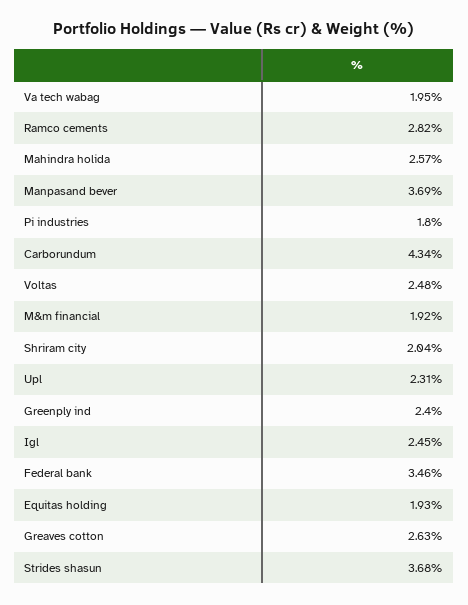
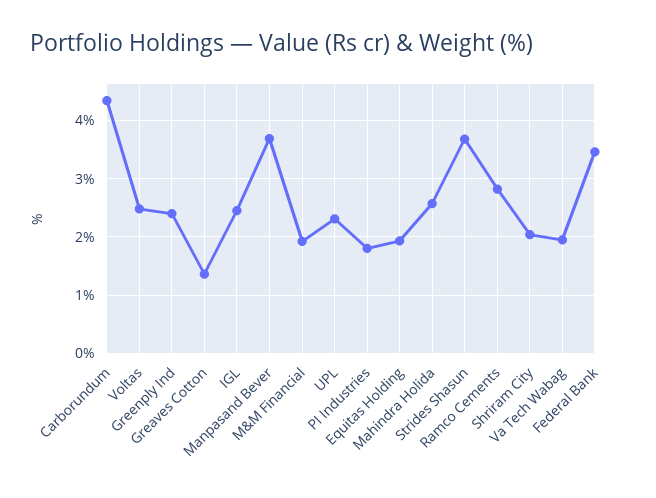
Greaves cotton: 2.63 -> 1.4

